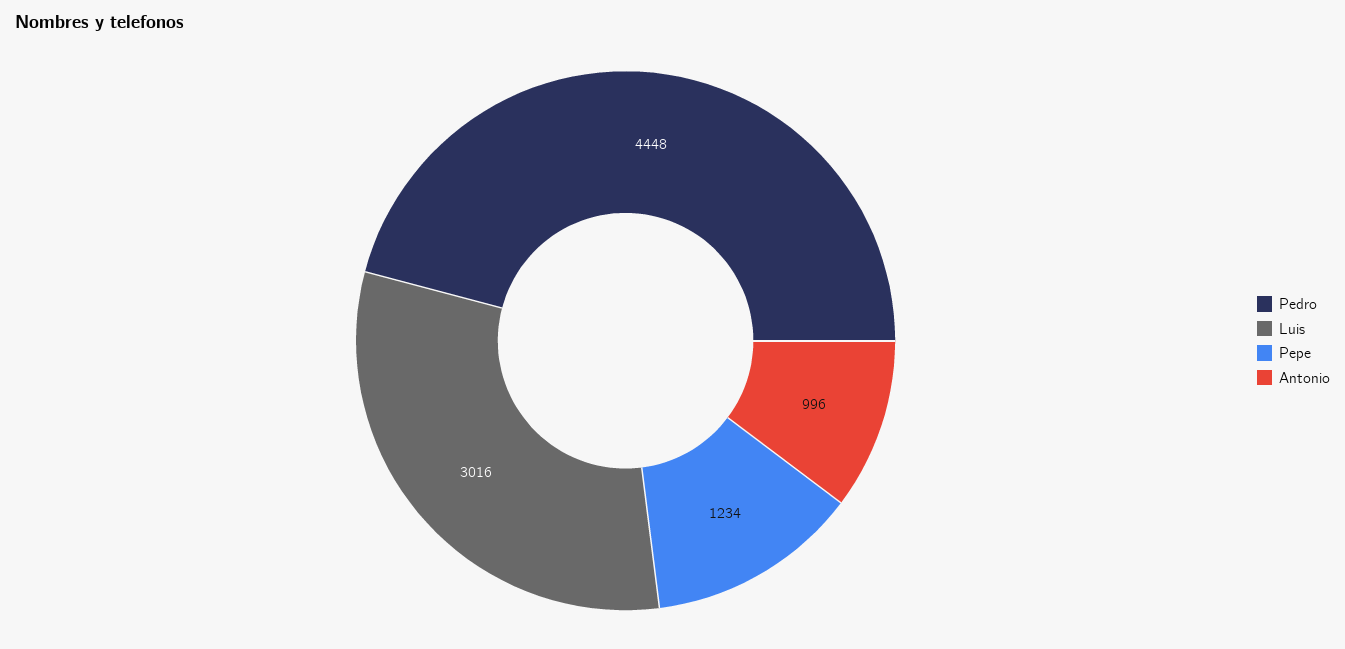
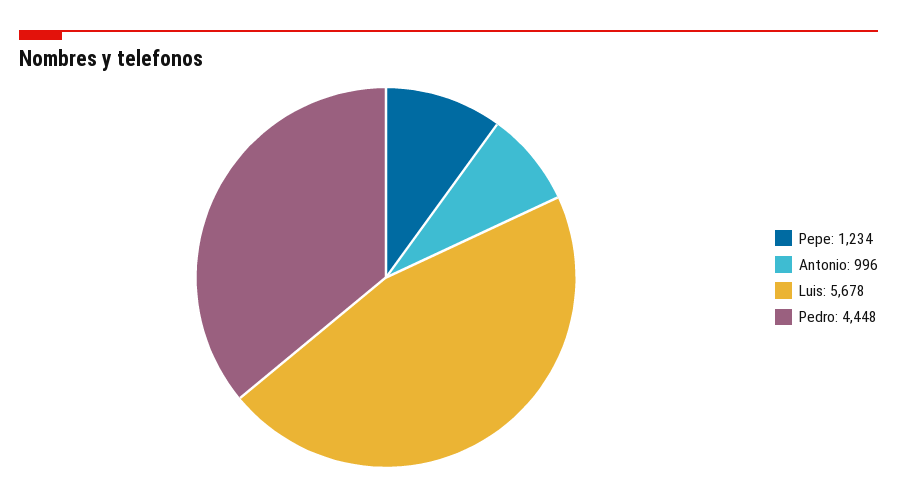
Luis: 3016 -> 5678

